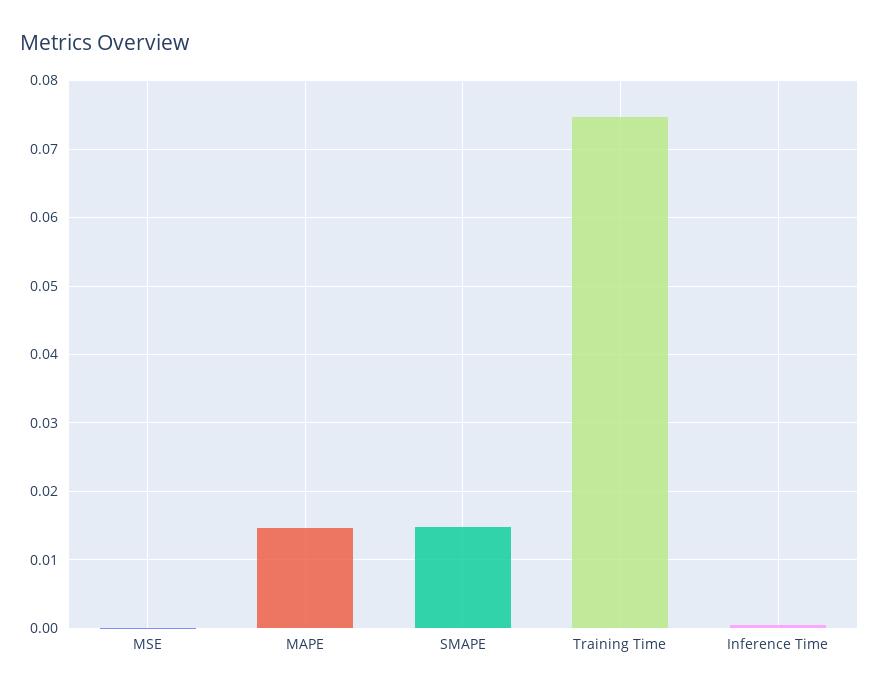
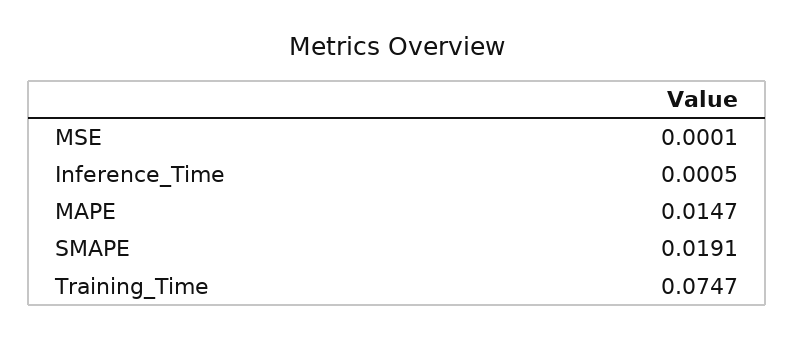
SMAPE: 0.015 -> 0.0191

